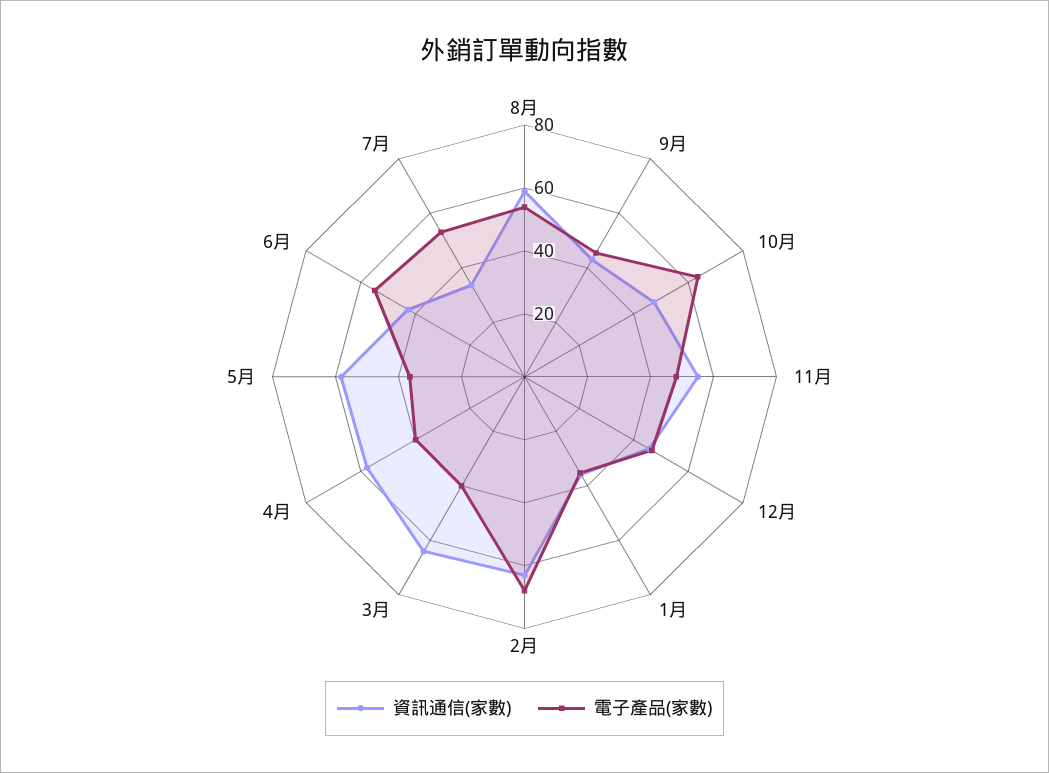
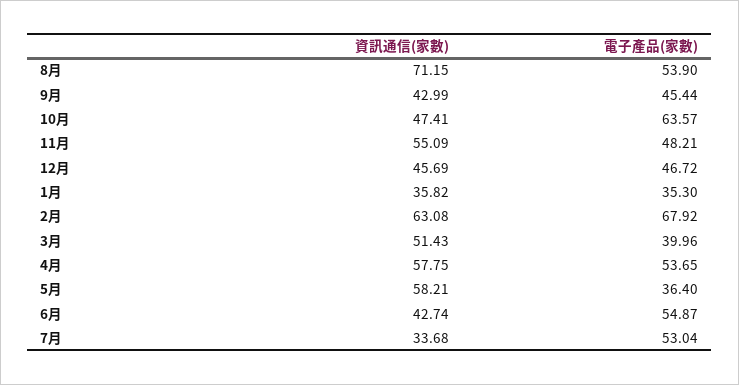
資訊通信(家數), 8月: 60 -> 71.15
資訊通信(家數), 3月: 65 -> 51.43
電子產品(家數), 4月: 40 -> 53.65

